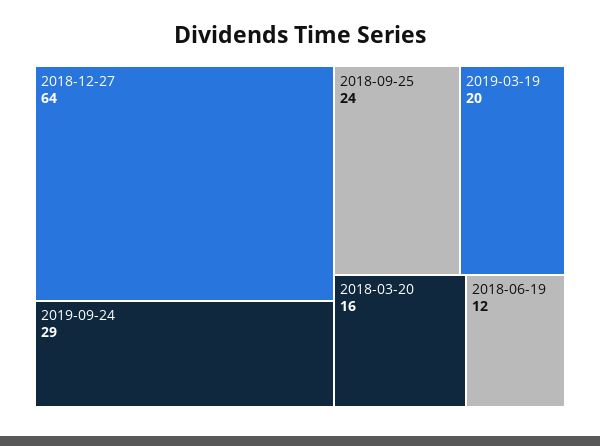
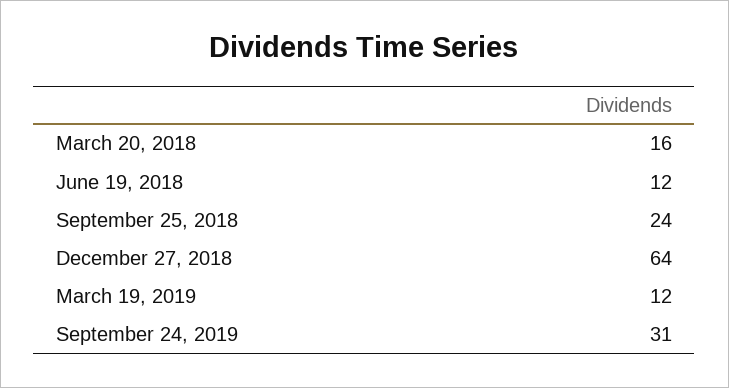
2019-09-24: 29 -> 31
2019-03-19: 20 -> 12

